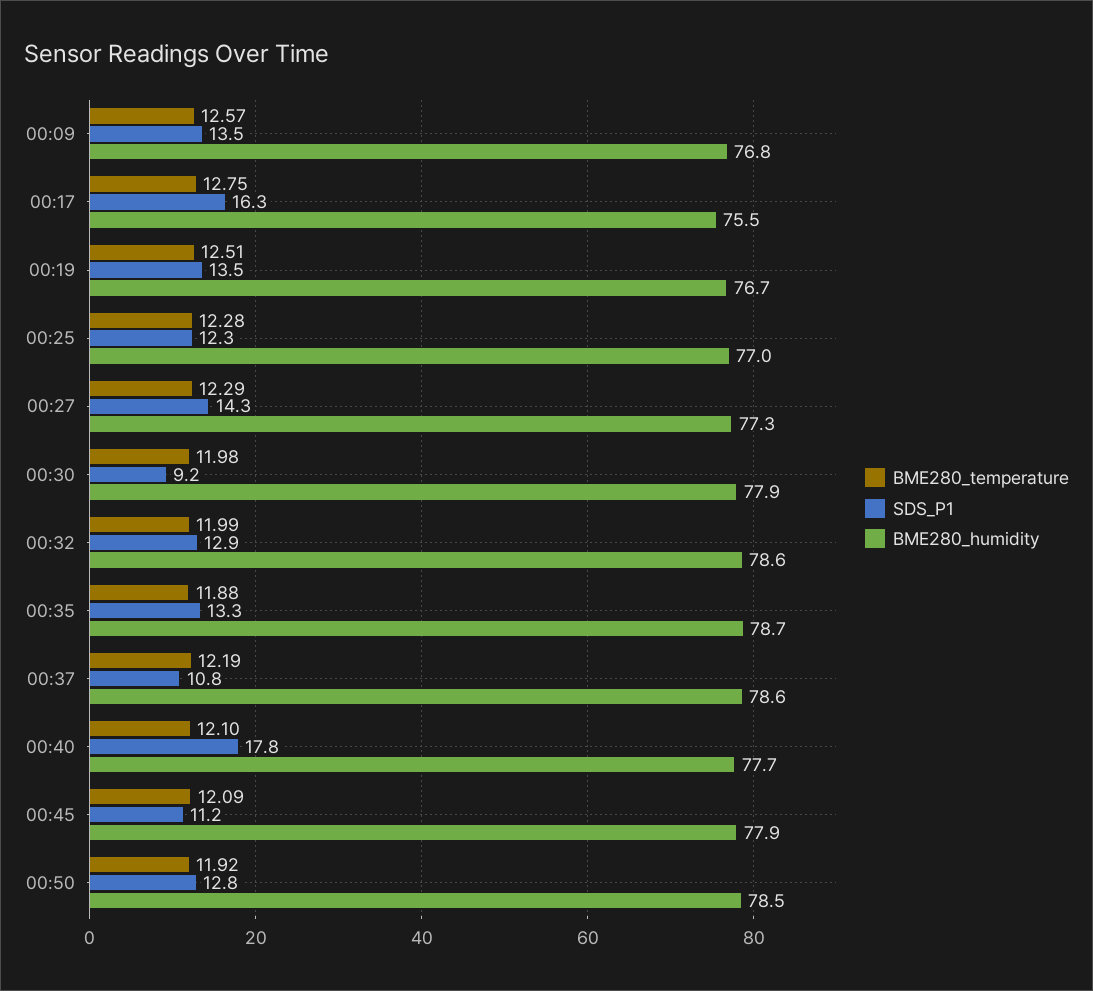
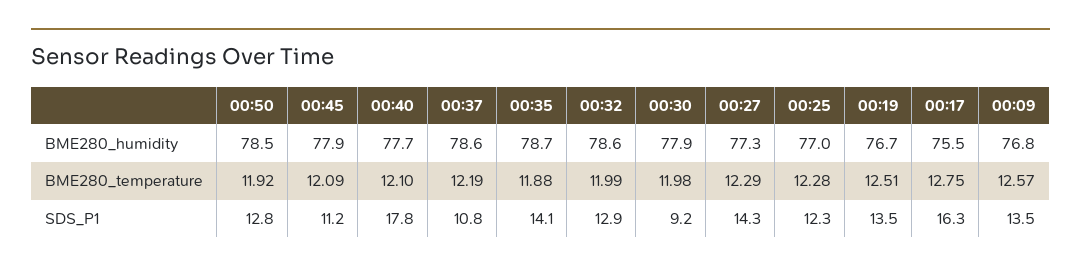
SDS_P1, 00:35: 13.3 -> 14.1

